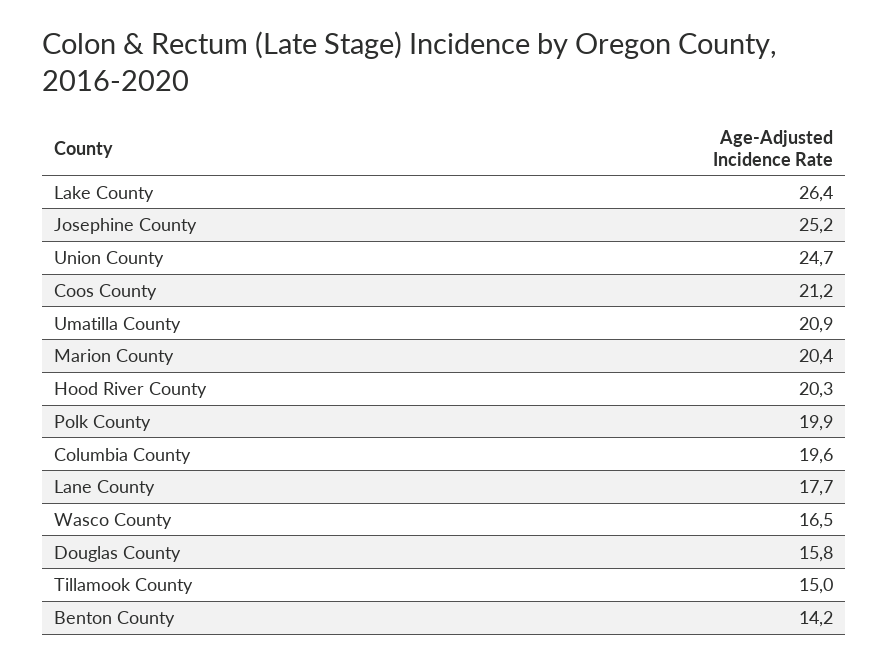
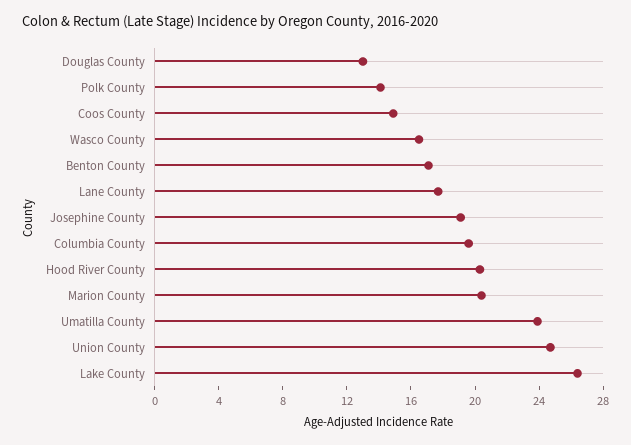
Josephine County: 25.2 -> 19
Coos County: 21.2 -> 15
Umatilla County: 20.9 -> 24
Polk County: 19.9 -> 14
Douglas County: 15.8 -> 13
Tillamook County: 15 -> none
Benton County: 14.2 -> 17

